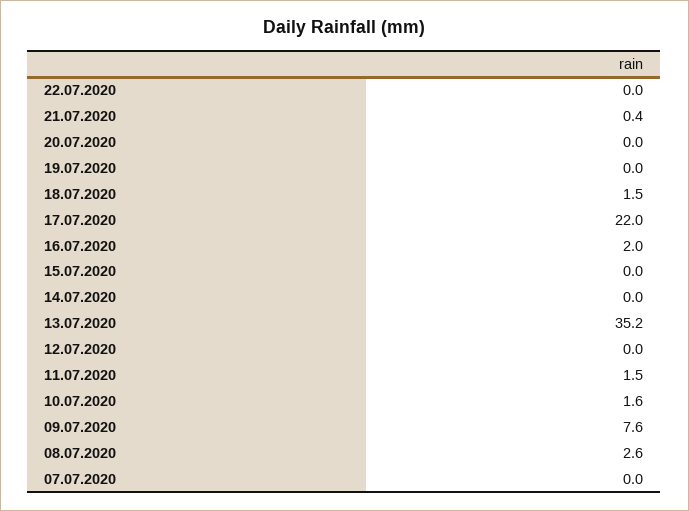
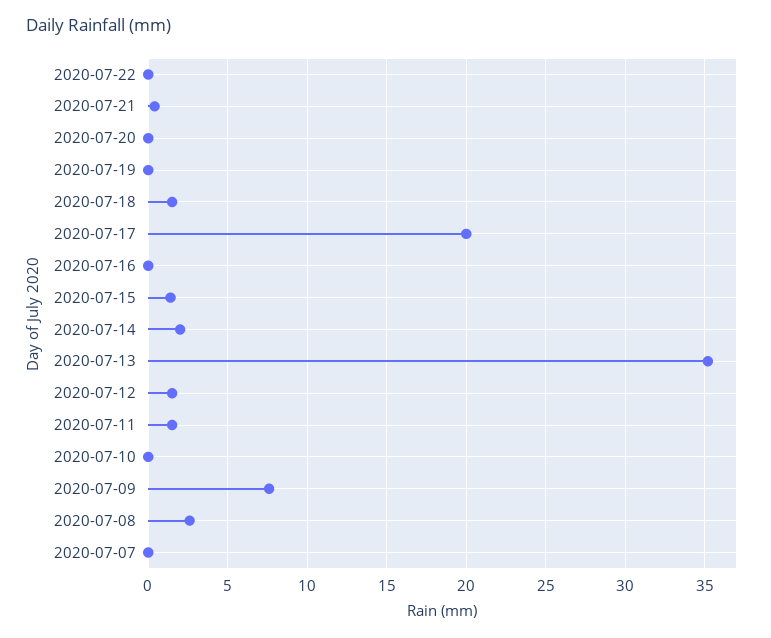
17.07.2020: 22 -> 20
16.07.2020: 2 -> 0
15.07.2020: 0 -> 1.5
14.07.2020: 0 -> 2
12.07.2020: 0 -> 1.5
10.07.2020: 1.6 -> 0

